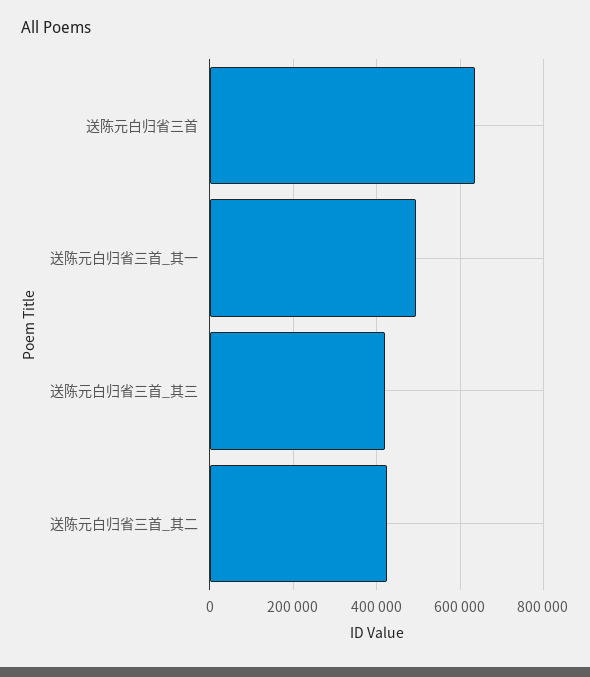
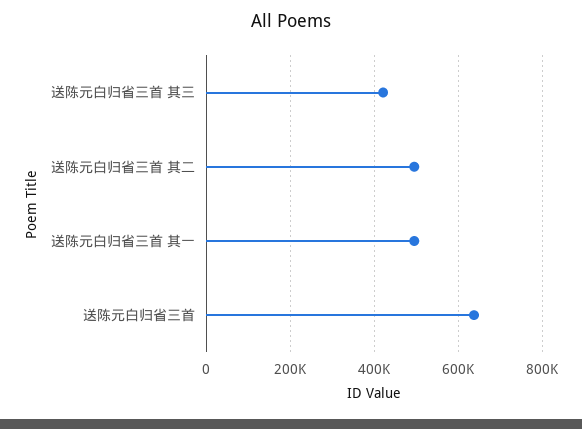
送陈元白归省三首_其二: 420000 -> 500000

